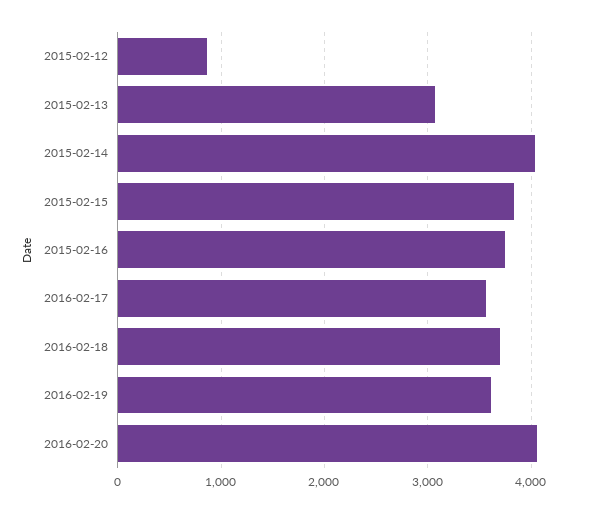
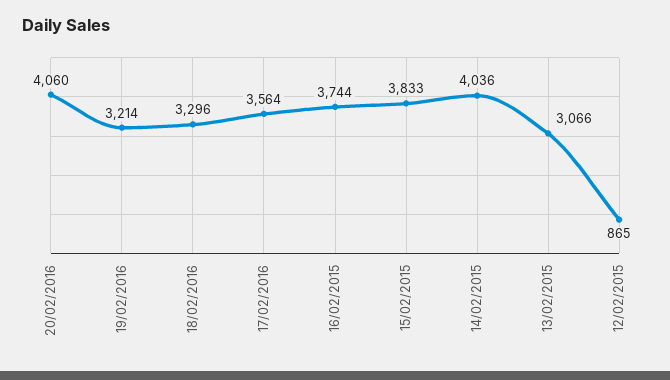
2016-02-18: 3700 -> 3296
2016-02-19: 3600 -> 3214

